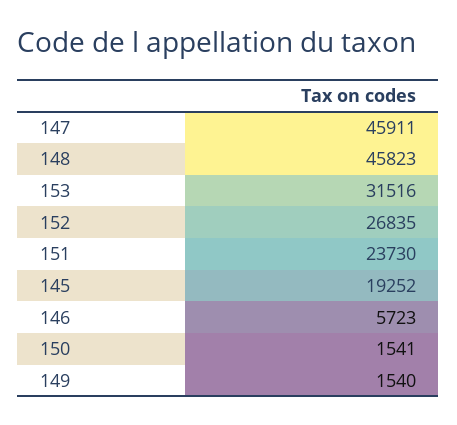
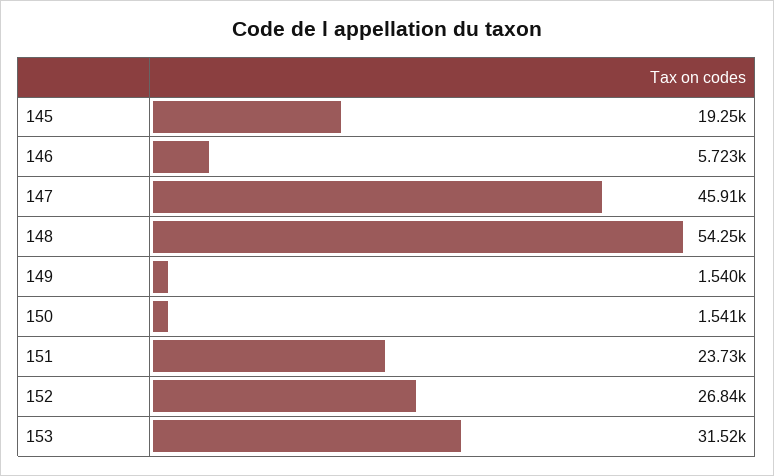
148: 45823 -> 54250

